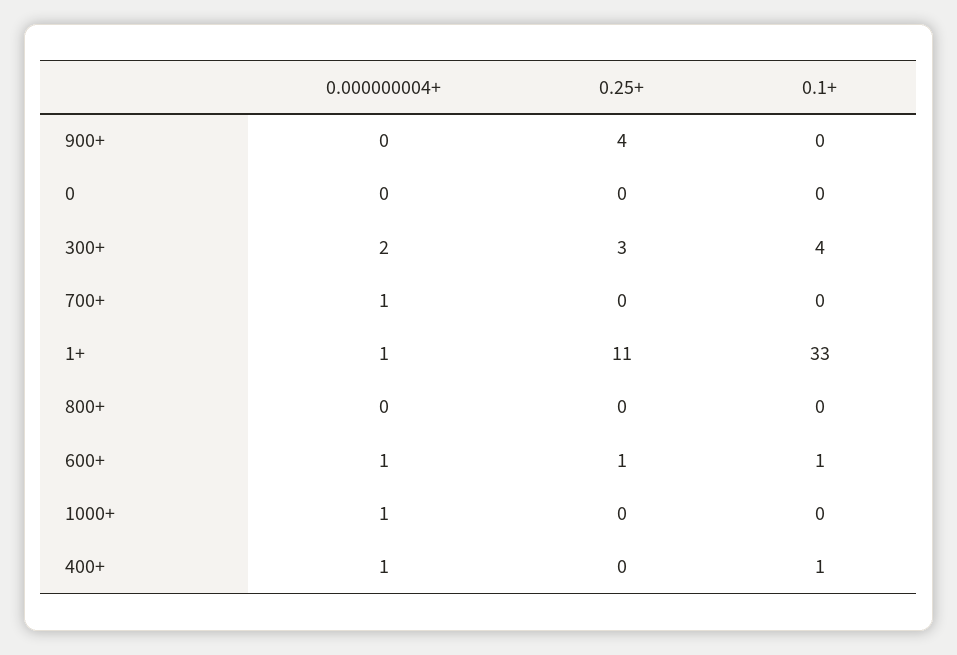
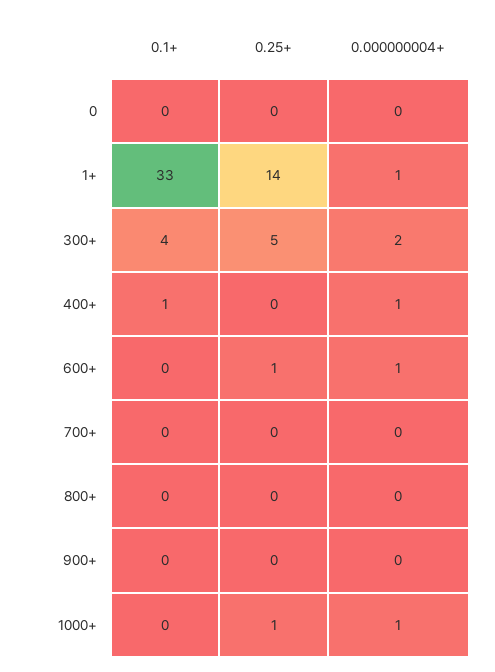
0.25+, 900+: 4 -> 0
0.25+, 300+: 3 -> 5
0.000000004+, 700+: 1 -> 0
0.25+, 1+: 11 -> 14
0.1+, 600+: 1 -> 0
0.25+, 1000+: 0 -> 1

